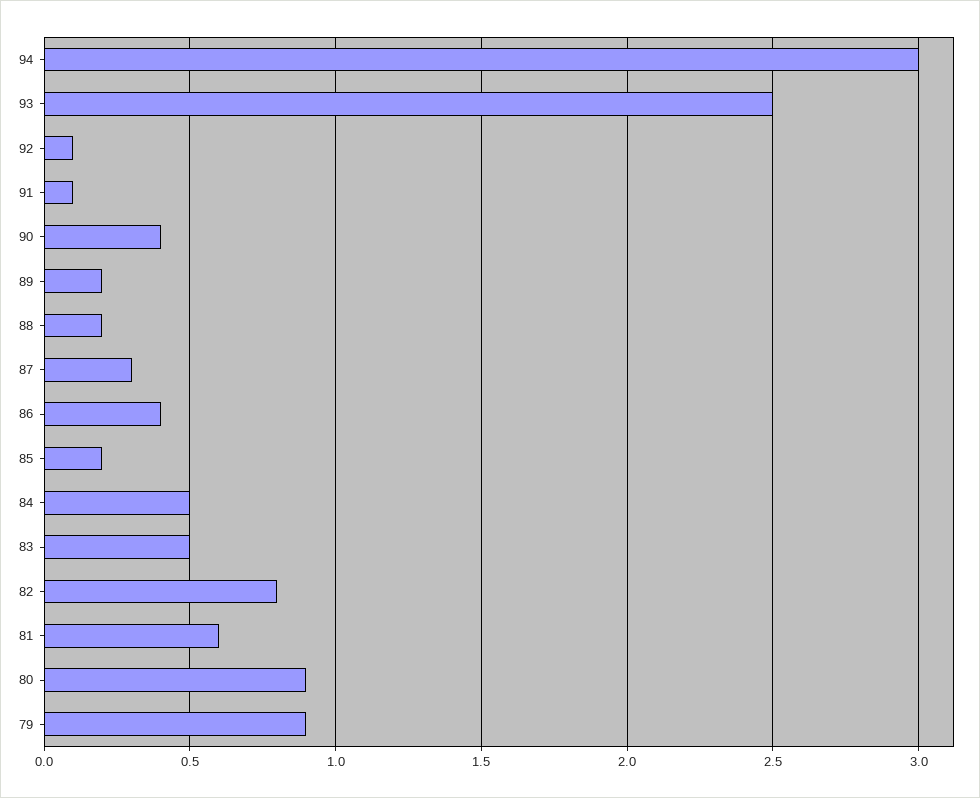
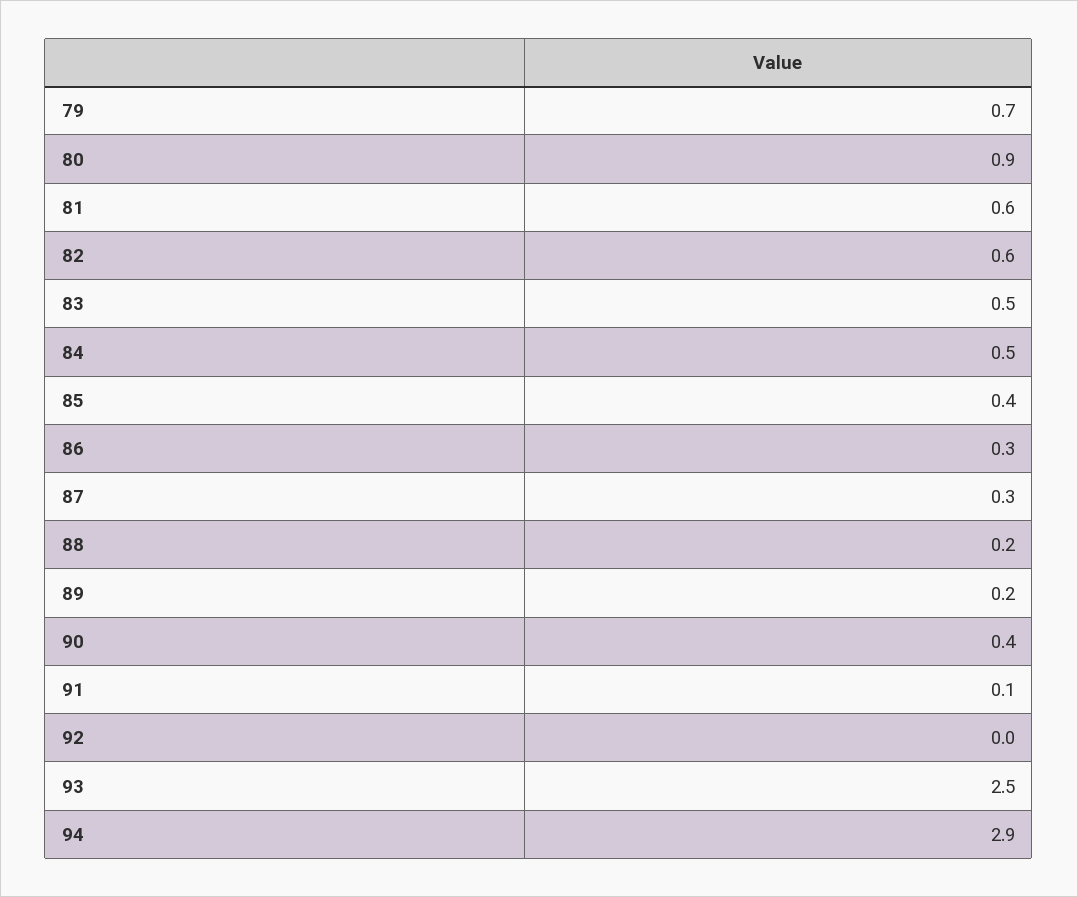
94: 3 -> 2.9
92: 0.1 -> 0
86: 0.4 -> 0.3
85: 0.2 -> 0.4
82: 0.8 -> 0.6
79: 0.9 -> 0.7

